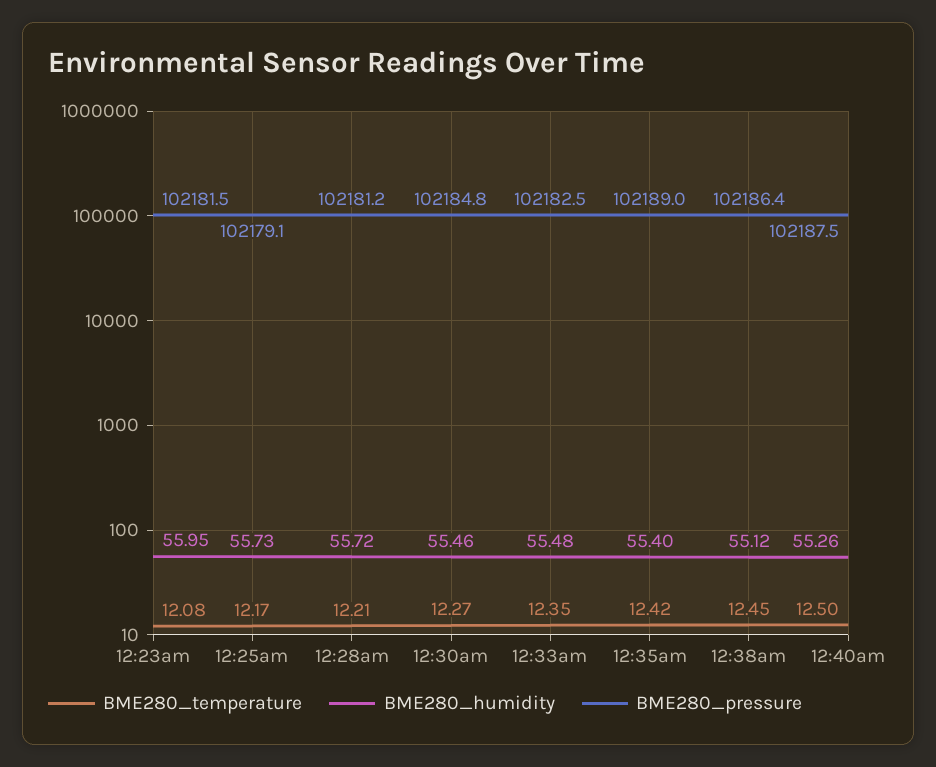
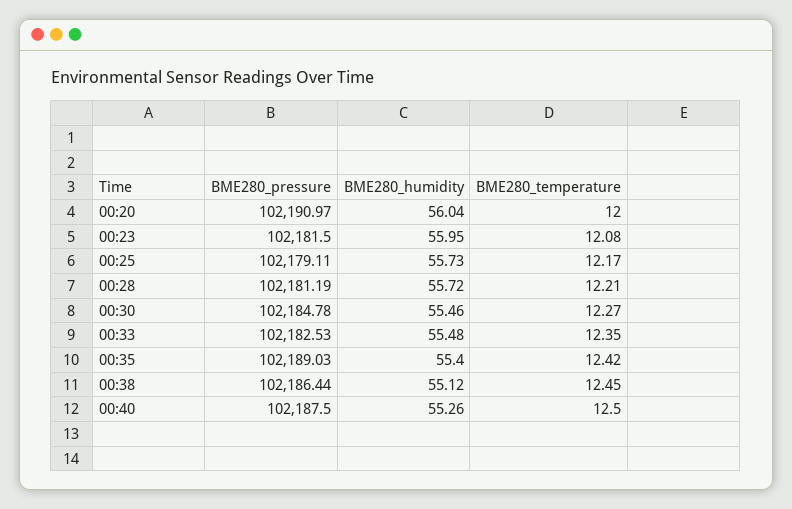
BME280_pressure, 00:20: none -> 102190.97
BME280_humidity, 00:20: none -> 56.04
BME280_temperature, 00:20: none -> 12

